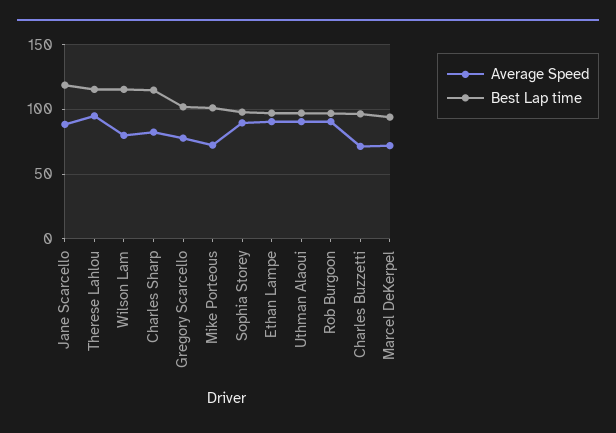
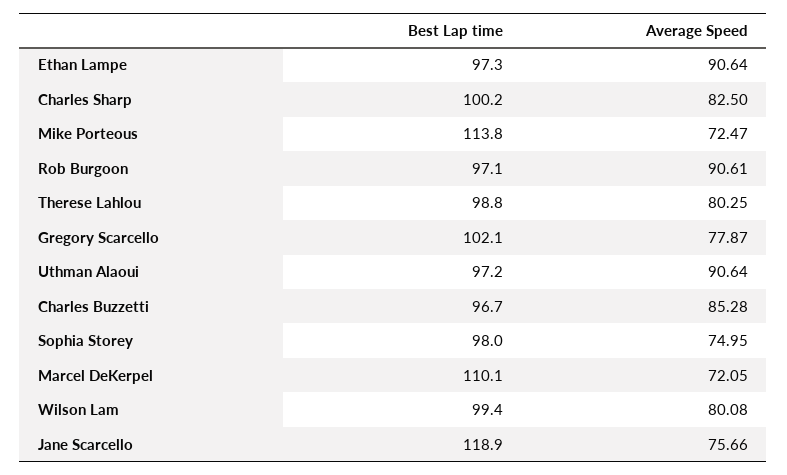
Average Speed, Jane Scarcello: 90 -> 75.66
Average Speed, Therese Lahlou: 95 -> 80.25
Best Lap time, Therese Lahlou: 115 -> 98.8
Best Lap time, Wilson Lam: 115 -> 99.4
Best Lap time, Charles Sharp: 115 -> 100.2
Best Lap time, Mike Porteous: 100 -> 113.8
Average Speed, Sophia Storey: 90 -> 74.95
Average Speed, Charles Buzzetti: 70 -> 85.28
Best Lap time, Marcel DeKerpel: 95 -> 110.1

